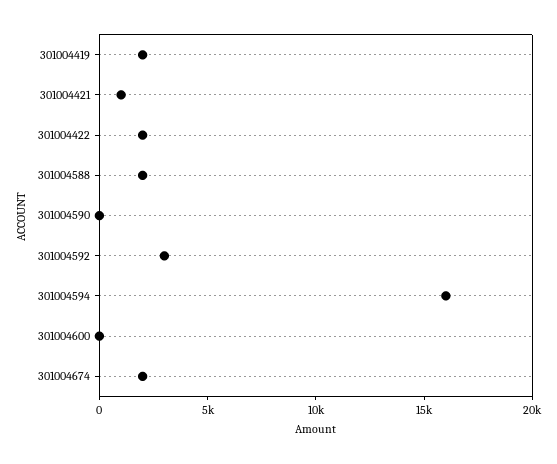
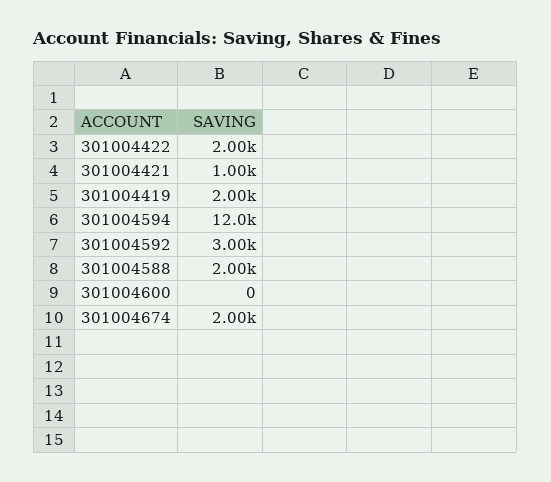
301004590: 0 -> none
301004594: 16000 -> 12000

